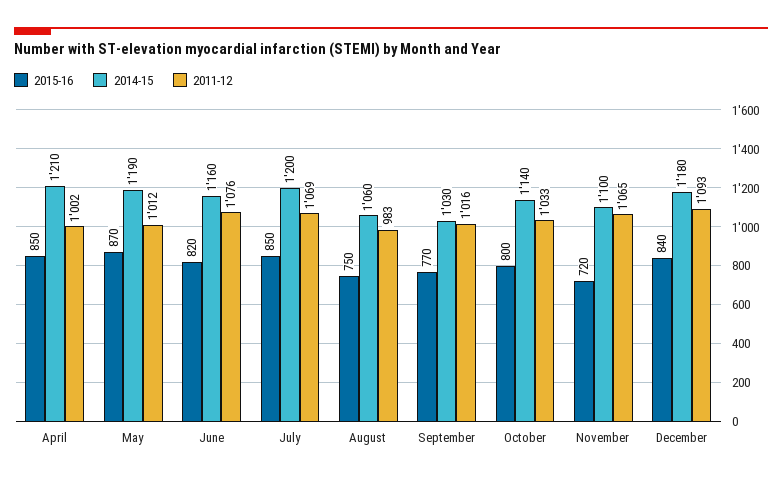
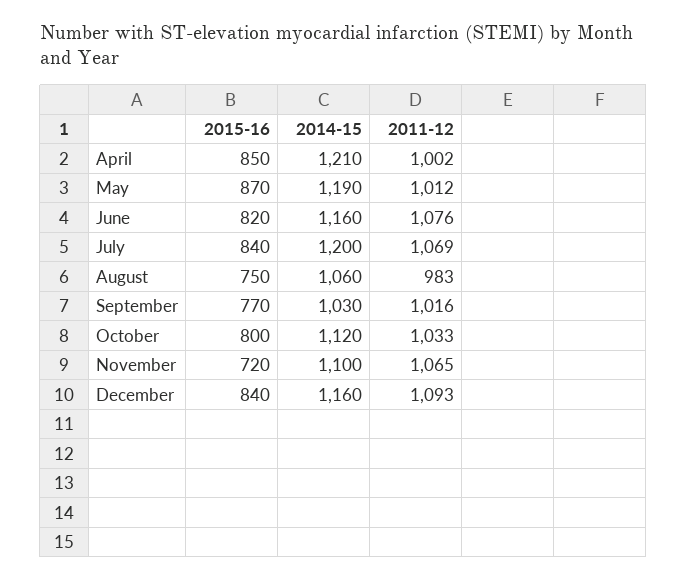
2015-16, July: 850 -> 840
2014-15, October: 1140 -> 1120
2014-15, December: 1180 -> 1160

